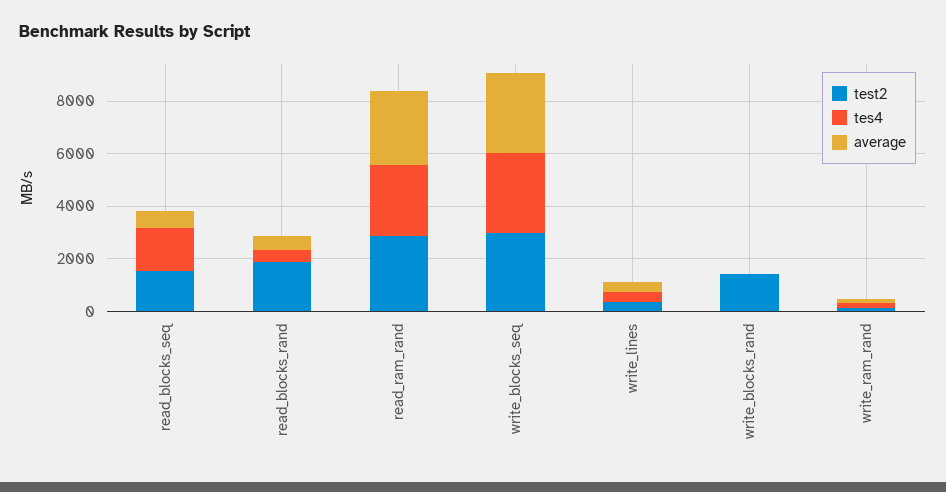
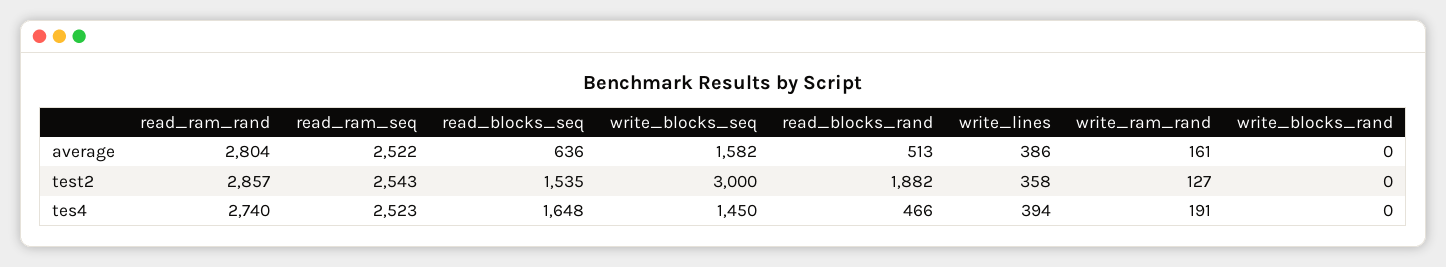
tes4, write_blocks_seq: 3000 -> 1450
average, write_blocks_seq: 3000 -> 1582
test2, write_blocks_rand: 1500 -> 0
average, read_ram_seq: none -> 2522
test2, read_ram_seq: none -> 2543
tes4, read_ram_seq: none -> 2523

